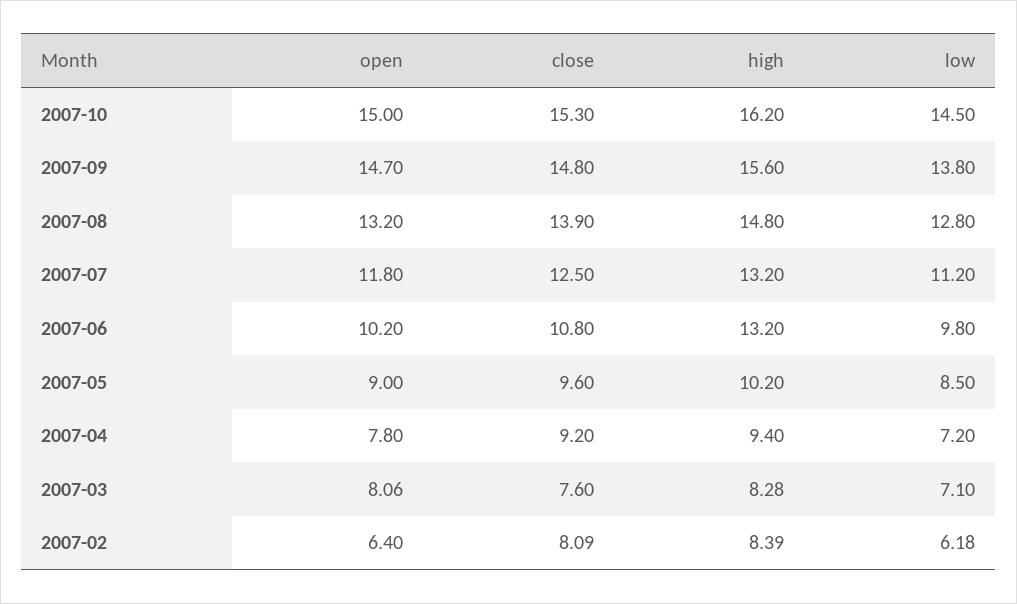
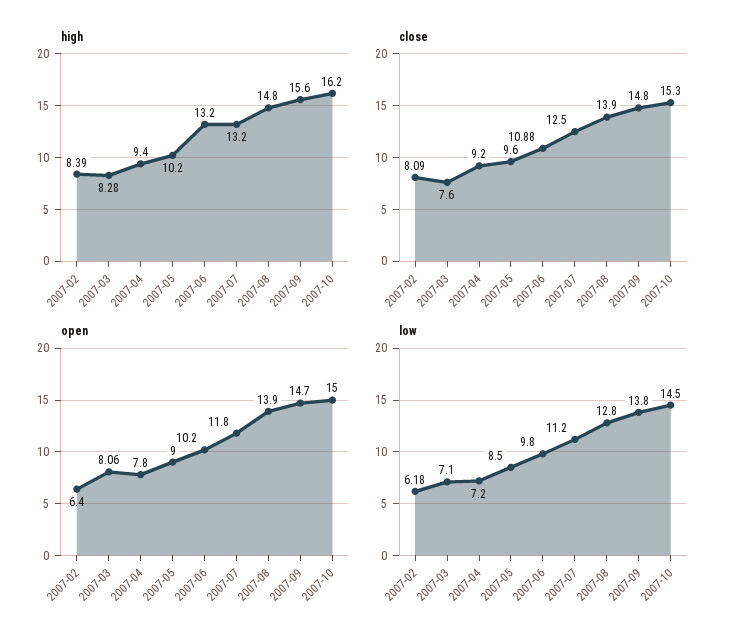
open, 2007-08: 13.2 -> 13.9
close, 2007-06: 10.8 -> 10.88

